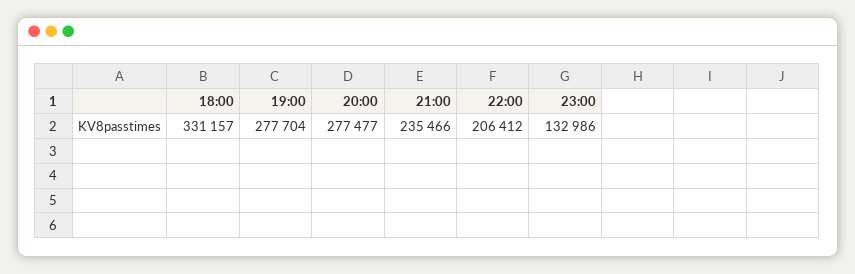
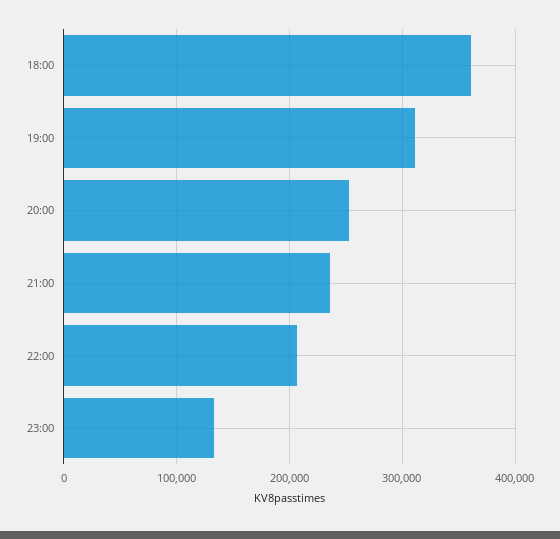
18:00: 331157 -> 360000
19:00: 277704 -> 310000
20:00: 277477 -> 250000

